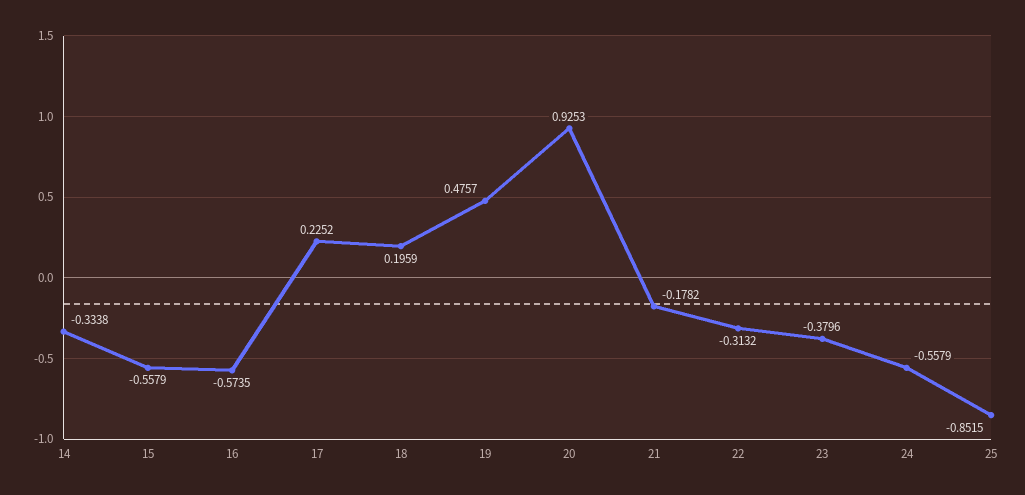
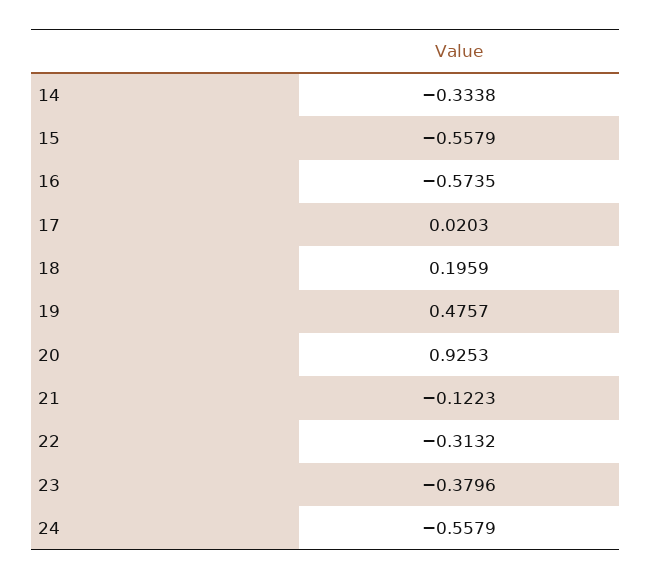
17: 0.2252 -> 0.0203
21: -0.1782 -> -0.1223
25: -0.8515 -> none

